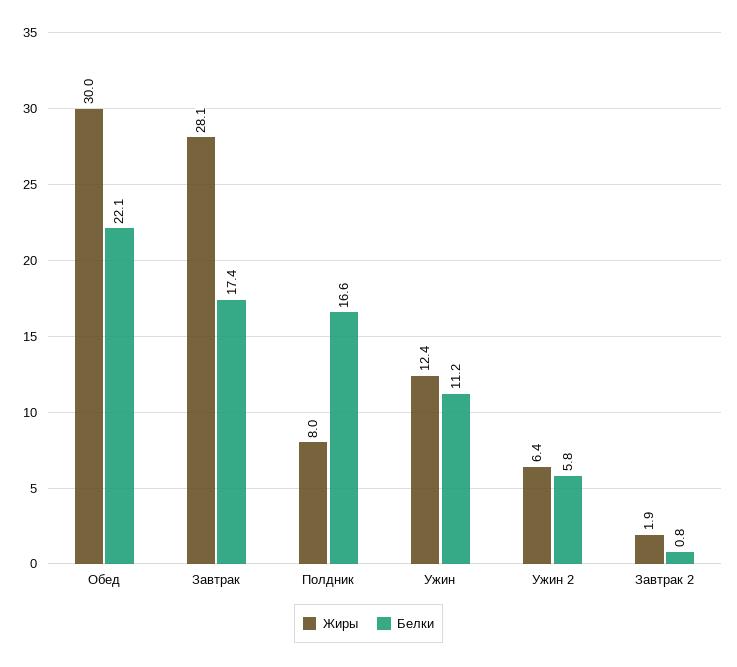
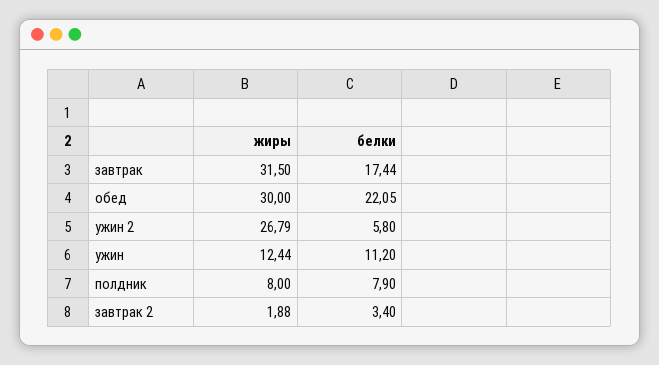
Жиры, Завтрак: 28.1 -> 31.5
Белки, Полдник: 16.6 -> 7.9
Жиры, Ужин 2: 6.4 -> 26.79
Белки, Завтрак 2: 0.8 -> 3.4

